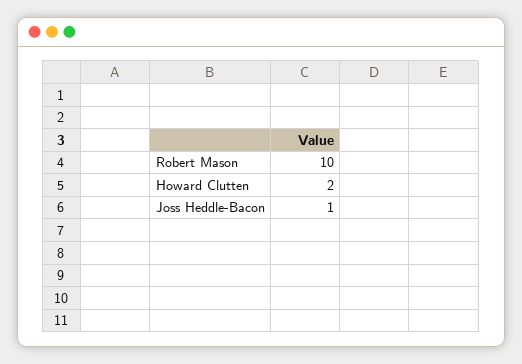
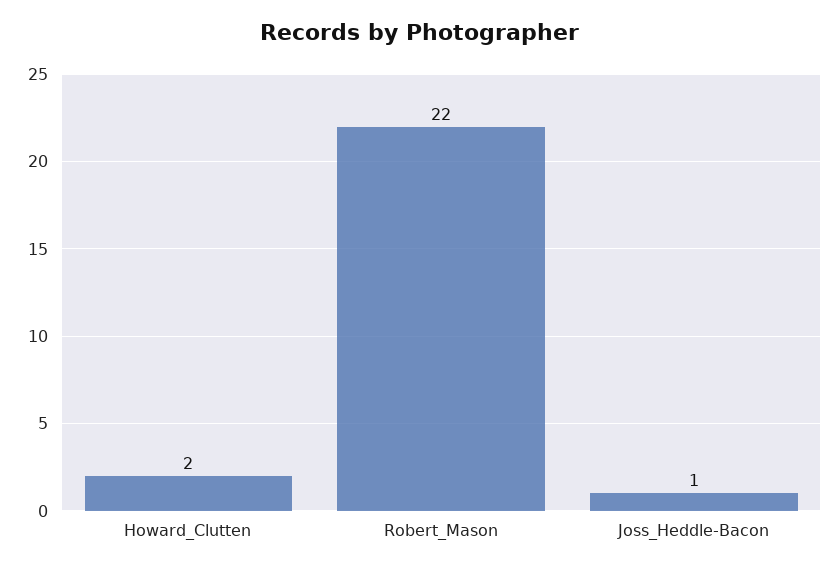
Robert Mason: 10 -> 22

